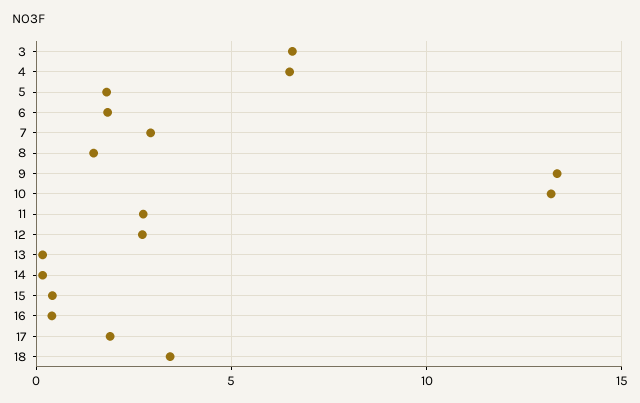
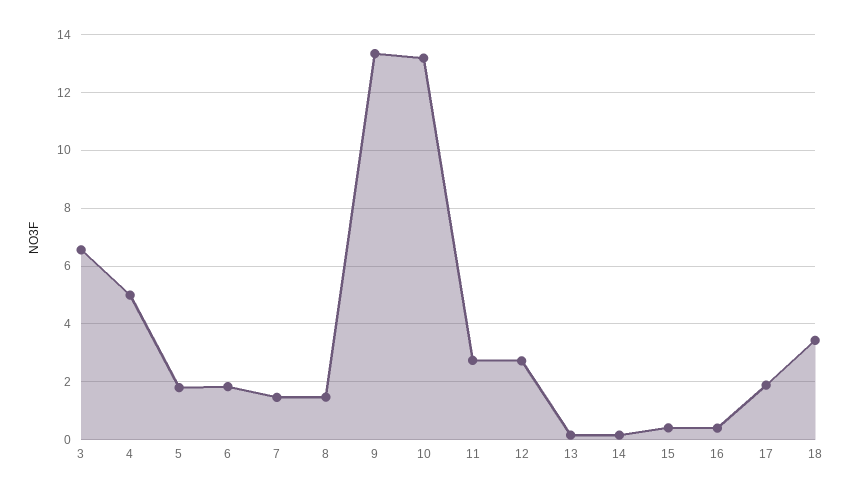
4: 6.5 -> 5
7: 3 -> 1.5

